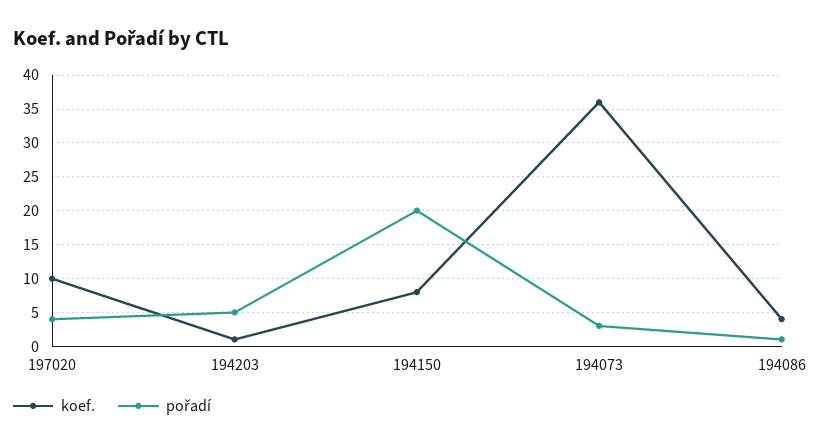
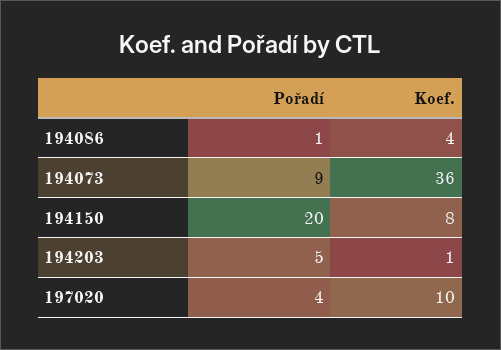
pořadí, 194073: 3 -> 9

